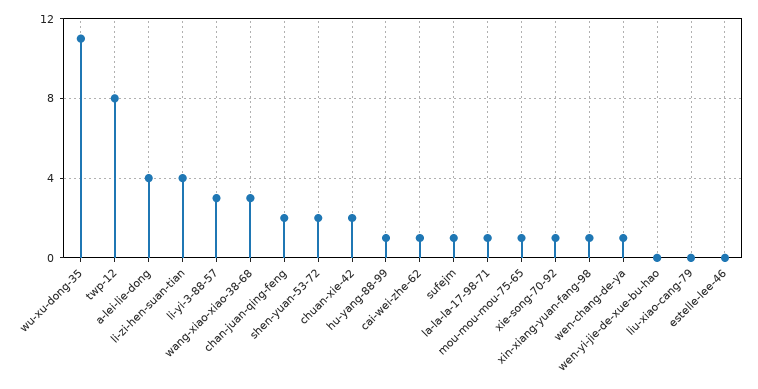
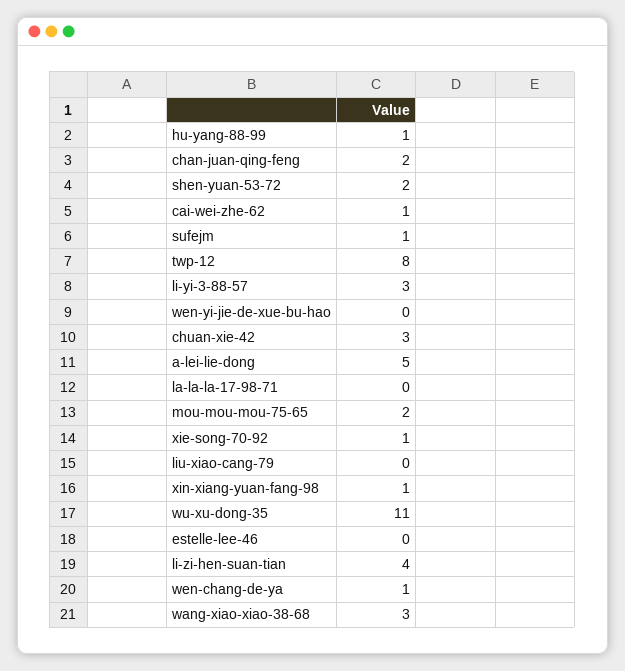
a-lei-lie-dong: 4 -> 5
chuan-xie-42: 2 -> 3
la-la-la-17-98-71: 1 -> 0
mou-mou-mou-75-65: 1 -> 2

